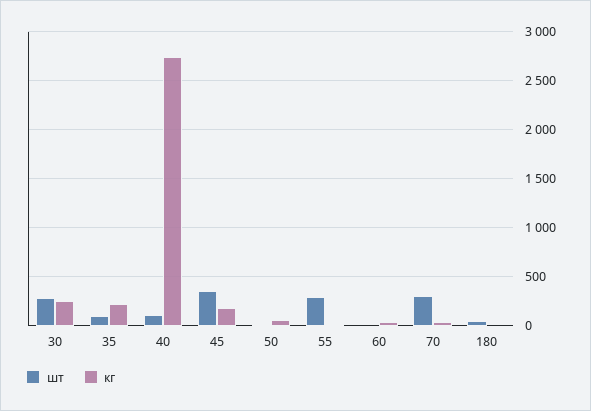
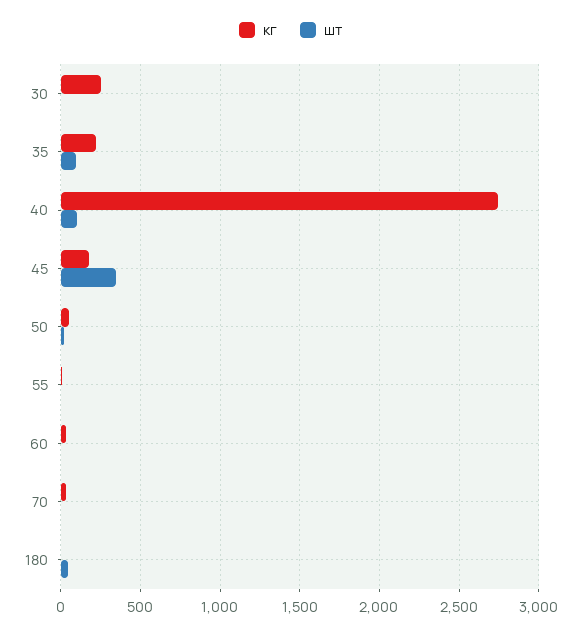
шт, 30: 300 -> 0
шт, 55: 300 -> 0
шт, 70: 300 -> 0

